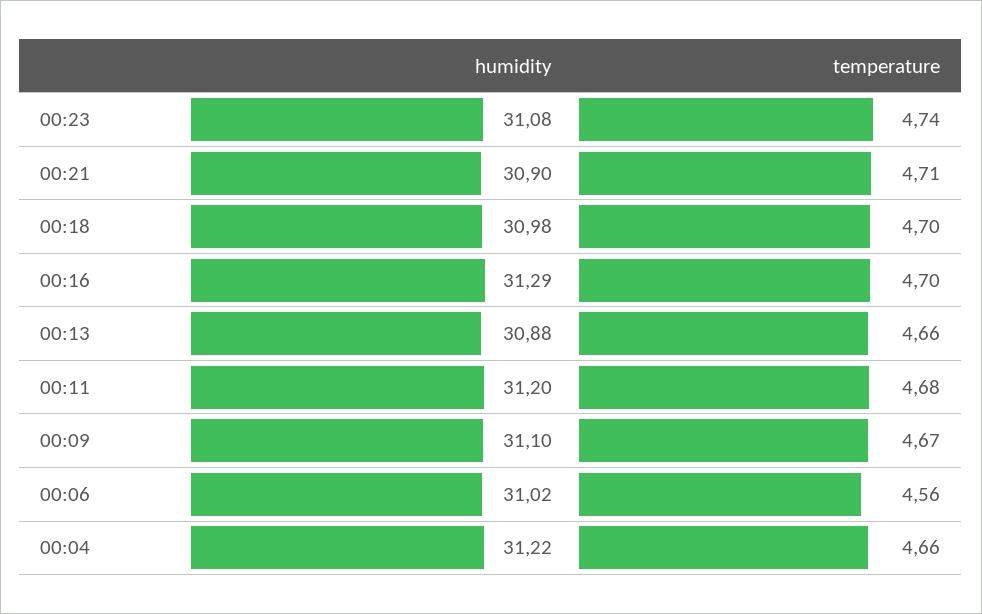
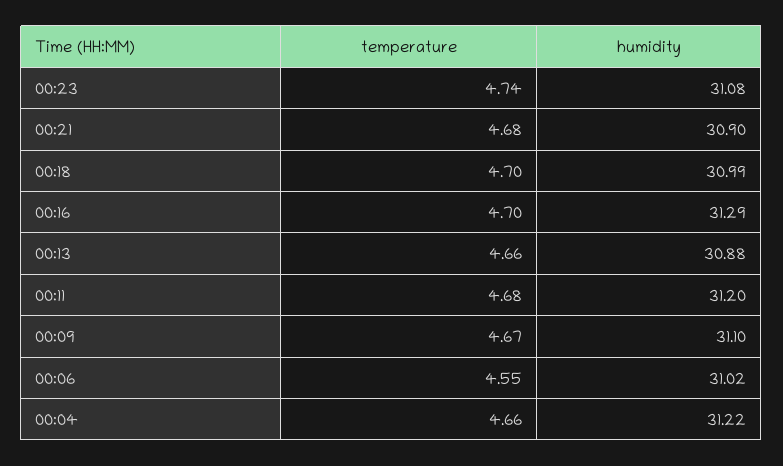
temperature, 00:21: 4.71 -> 4.68
humidity, 00:18: 30.98 -> 30.99
temperature, 00:06: 4.56 -> 4.55

